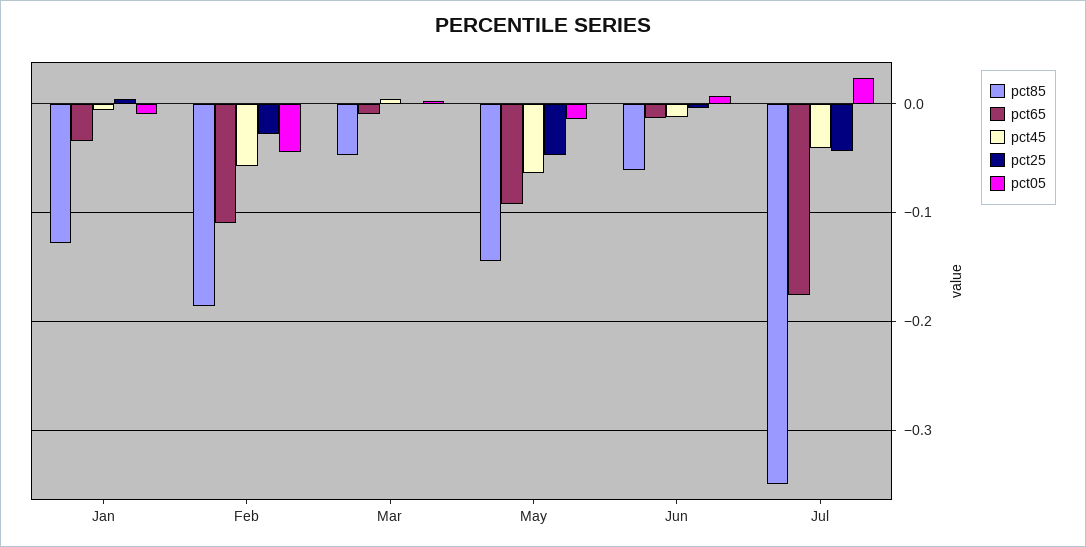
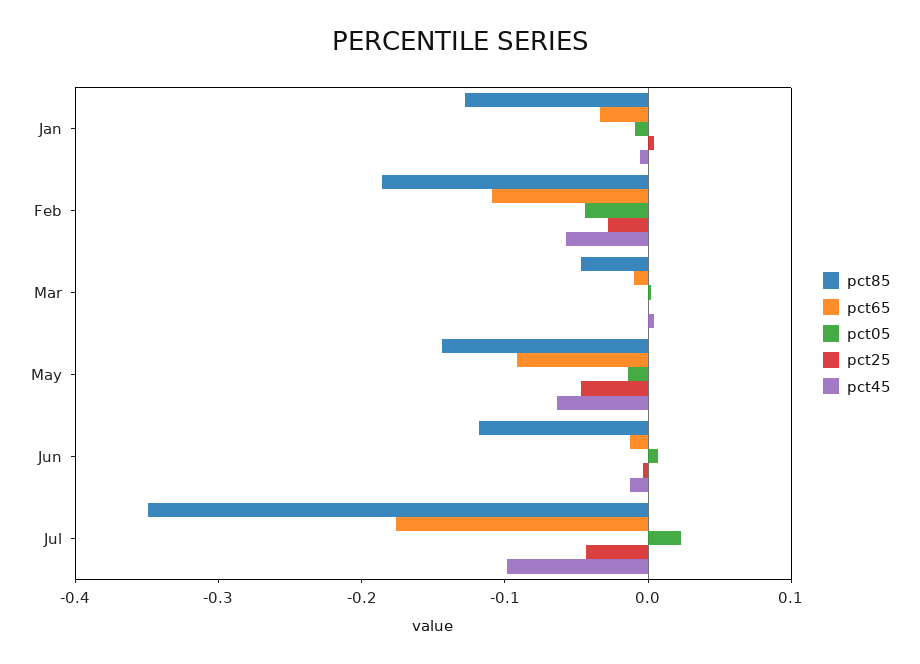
pct85, Jun: -0.06 -> -0.12
pct45, Jul: -0.04 -> -0.1

